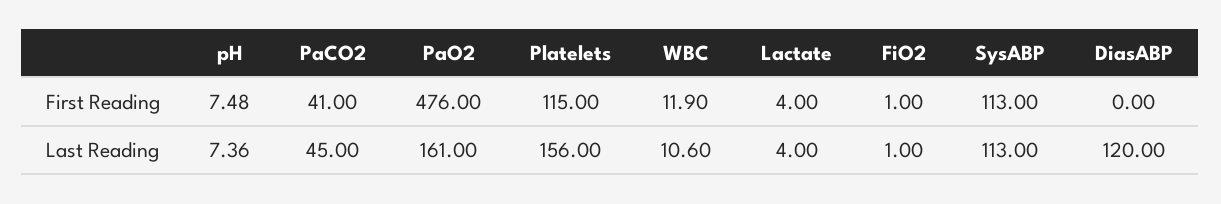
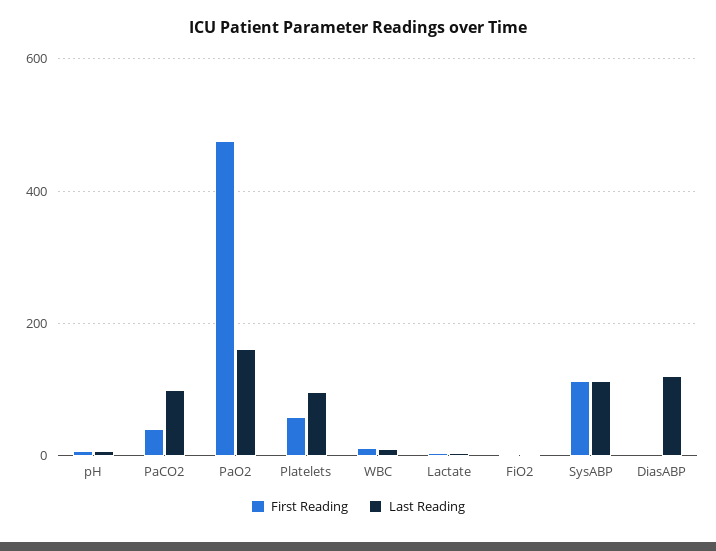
First Reading, Platelets: 115 -> 60
Last Reading, PaCO2: 45 -> 100
Last Reading, Platelets: 156 -> 100

